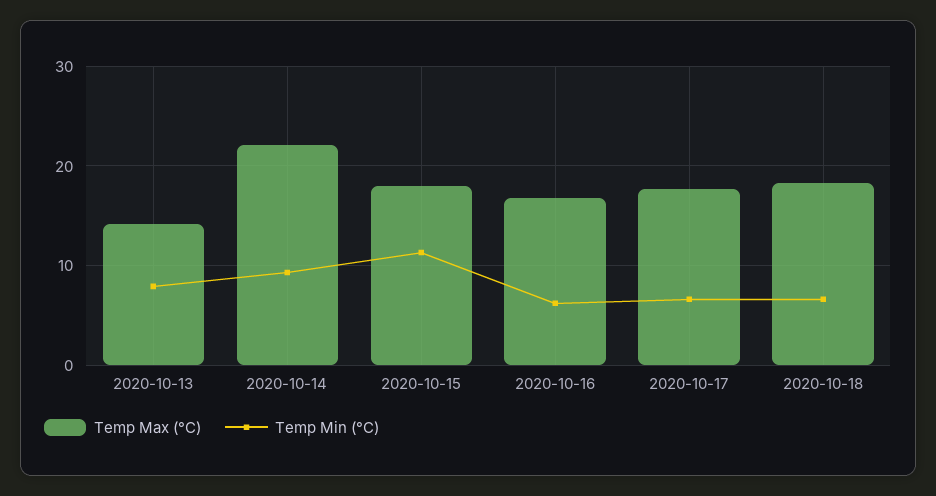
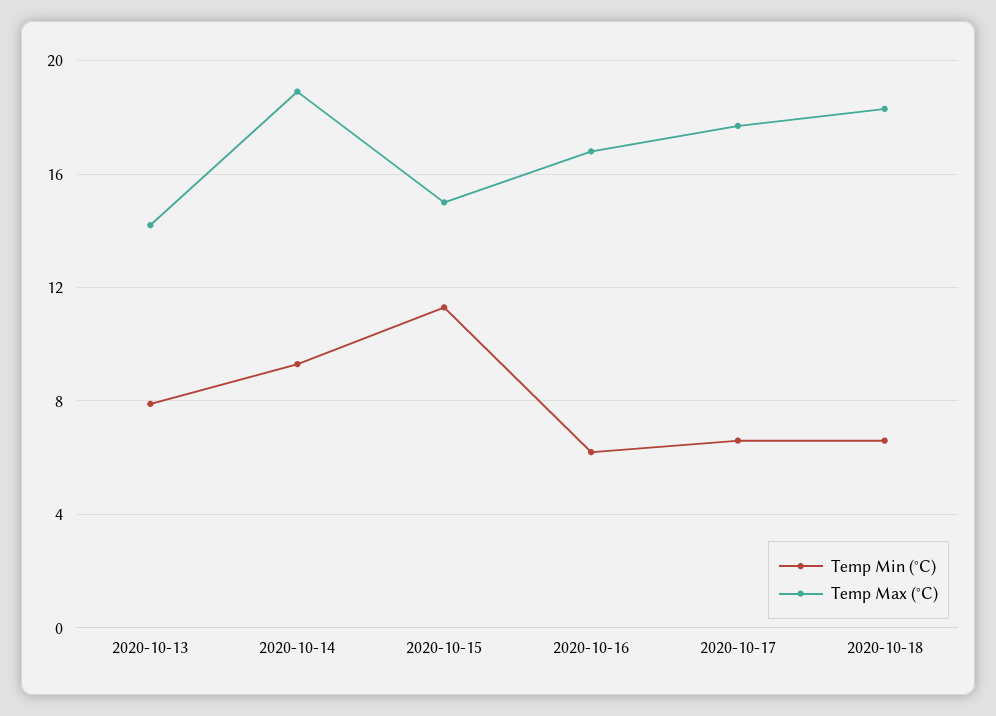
Temp Max (°C), 2020-10-14: 22 -> 19
Temp Max (°C), 2020-10-15: 18 -> 15

